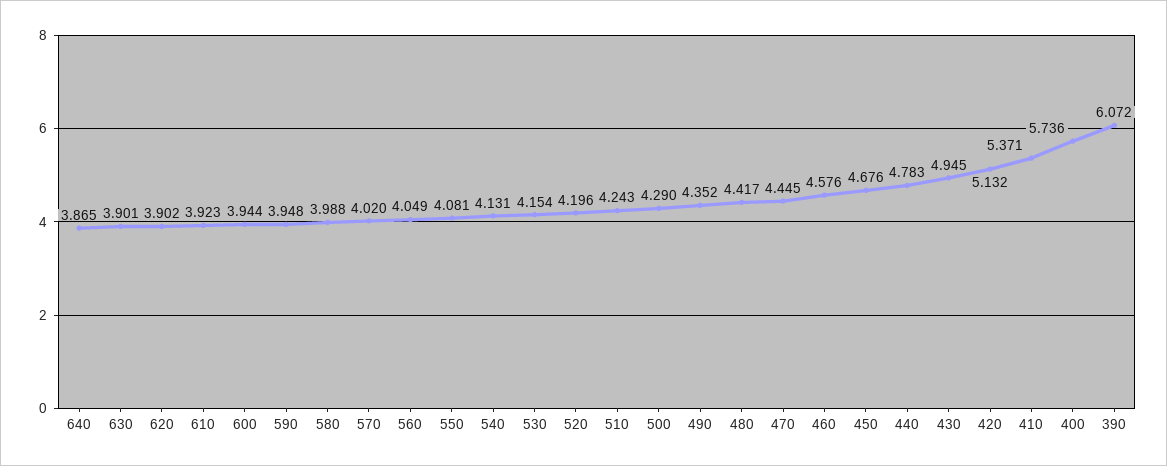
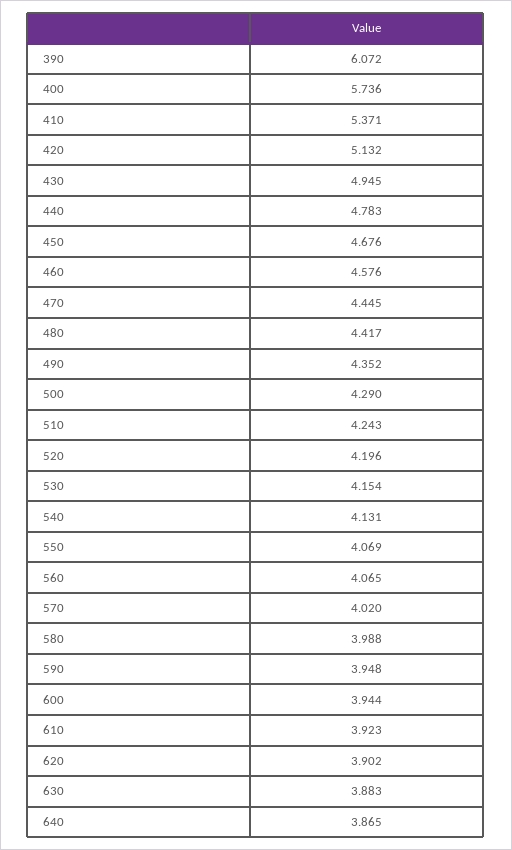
630: 3.901 -> 3.883
560: 4.049 -> 4.065
550: 4.081 -> 4.069

